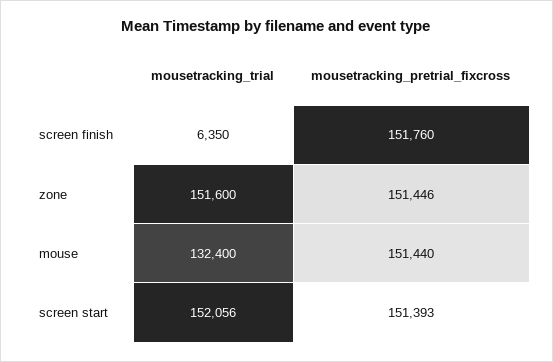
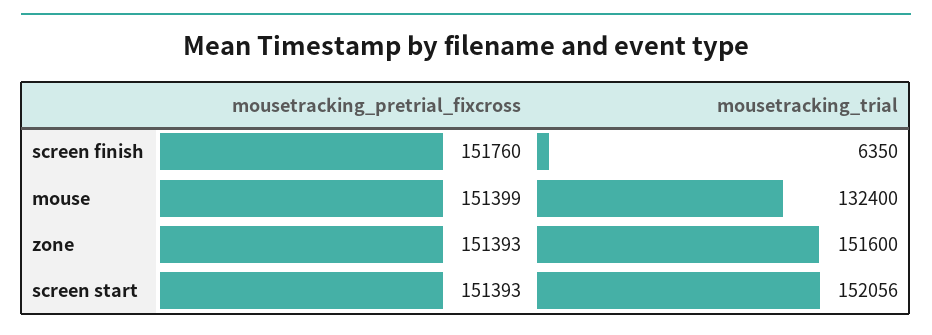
mousetracking_pretrial_fixcross, zone: 151446 -> 151393
mousetracking_pretrial_fixcross, mouse: 151440 -> 151399

